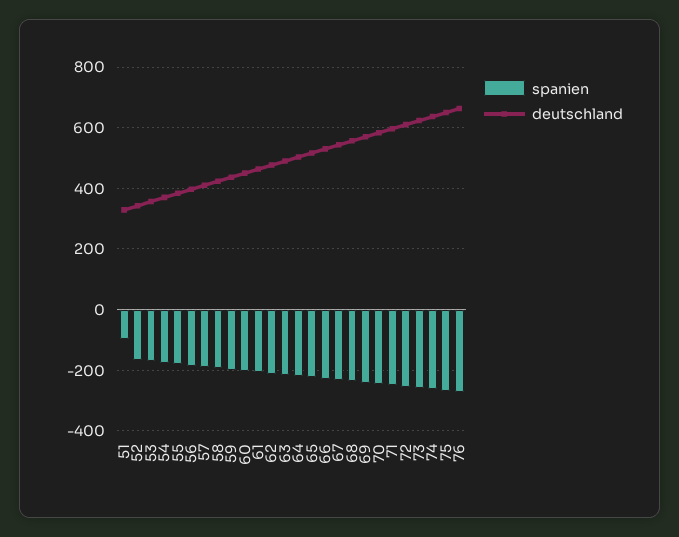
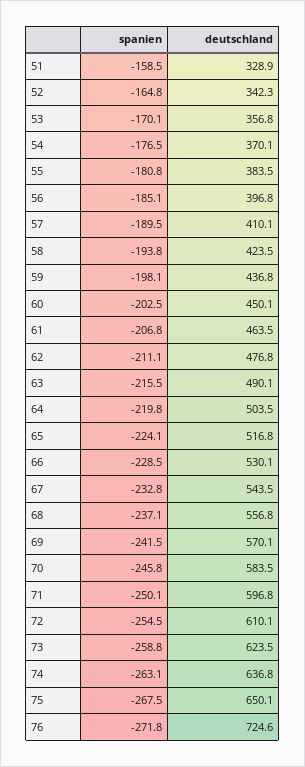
spanien, 51: -100 -> -158.5
deutschland, 76: 660 -> 724.6

